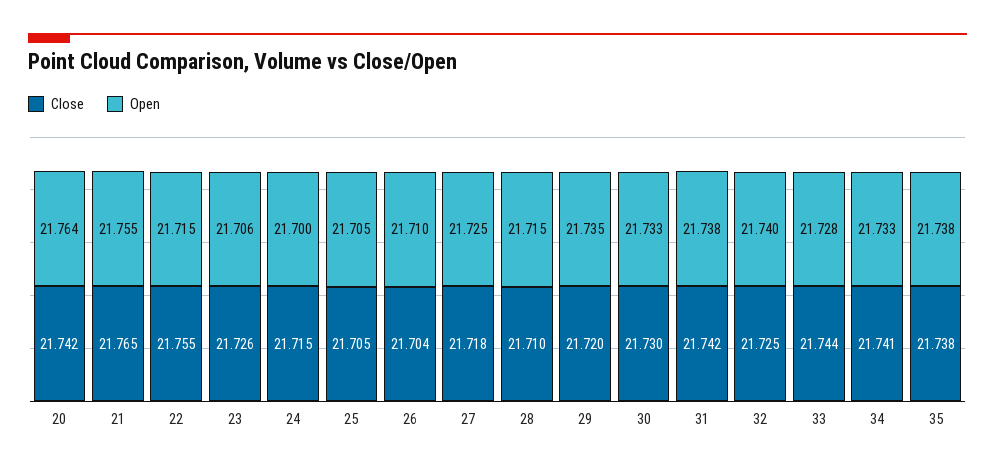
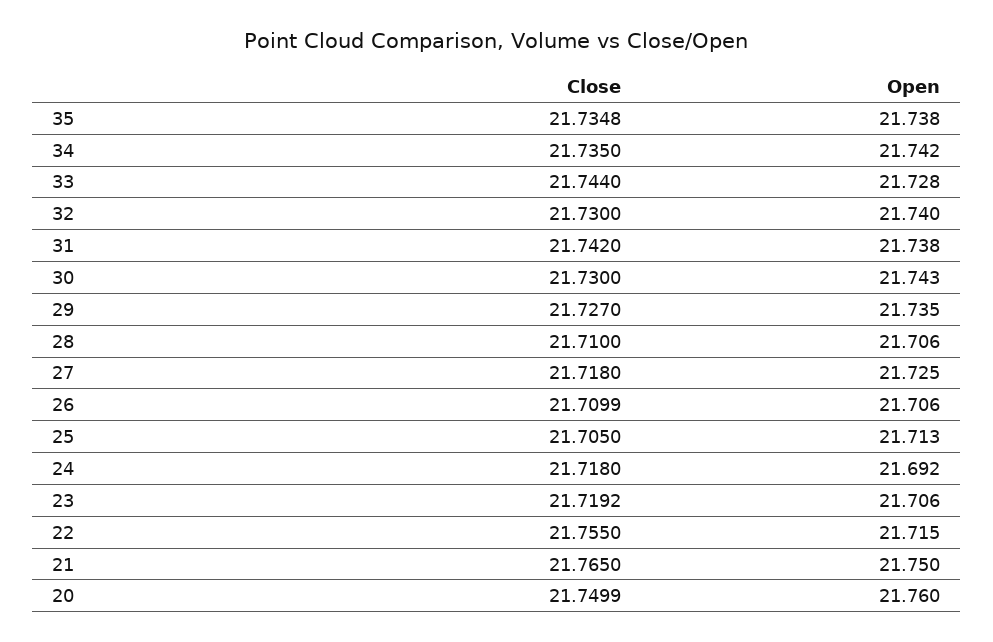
Close, 20: 21.742 -> 21.7499
Open, 20: 21.764 -> 21.76
Open, 21: 21.755 -> 21.75
Close, 23: 21.726 -> 21.7192
Close, 24: 21.715 -> 21.718
Open, 24: 21.7 -> 21.692
Open, 25: 21.705 -> 21.713
Close, 26: 21.704 -> 21.7099
Open, 26: 21.71 -> 21.706
Open, 28: 21.715 -> 21.706
Close, 29: 21.72 -> 21.727
Open, 30: 21.733 -> 21.743
Close, 32: 21.725 -> 21.73
Close, 34: 21.741 -> 21.735
Open, 34: 21.733 -> 21.742
Close, 35: 21.738 -> 21.7348

